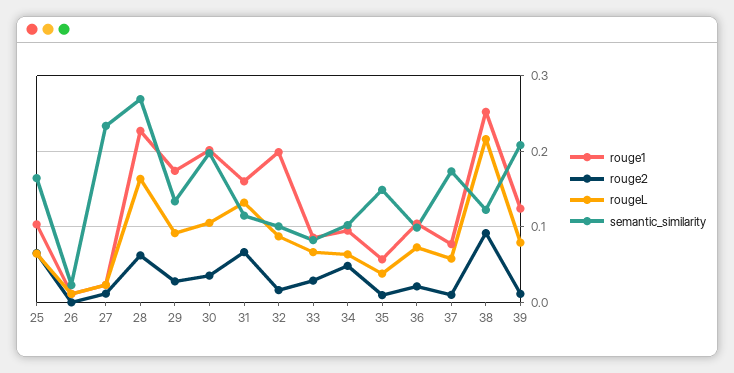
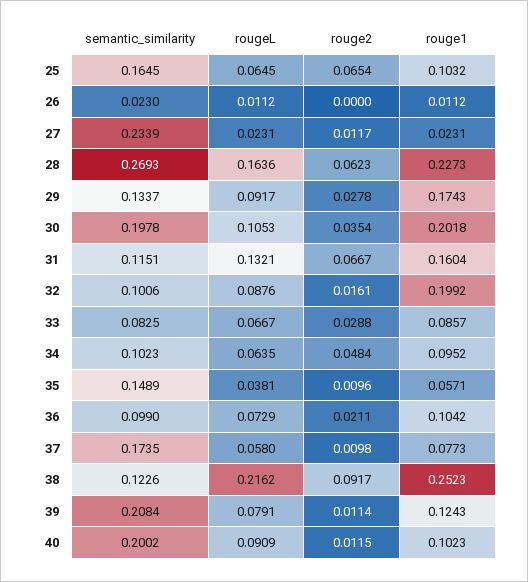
semantic_similarity, 40: none -> 0.2002
rougeL, 40: none -> 0.0909
rouge2, 40: none -> 0.0115
rouge1, 40: none -> 0.1023

